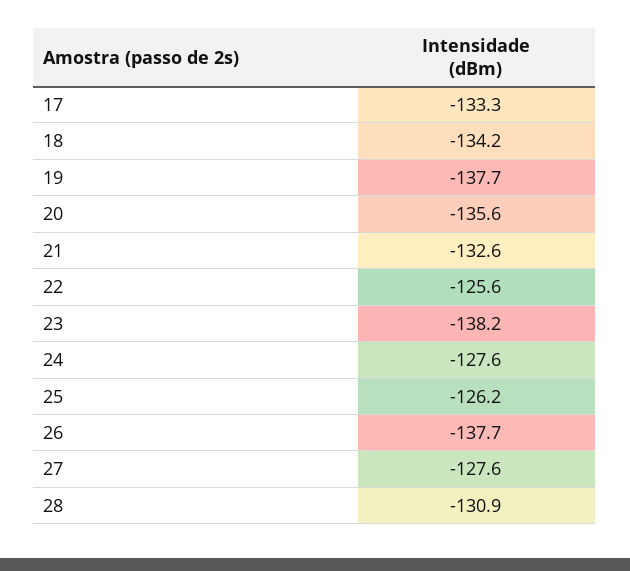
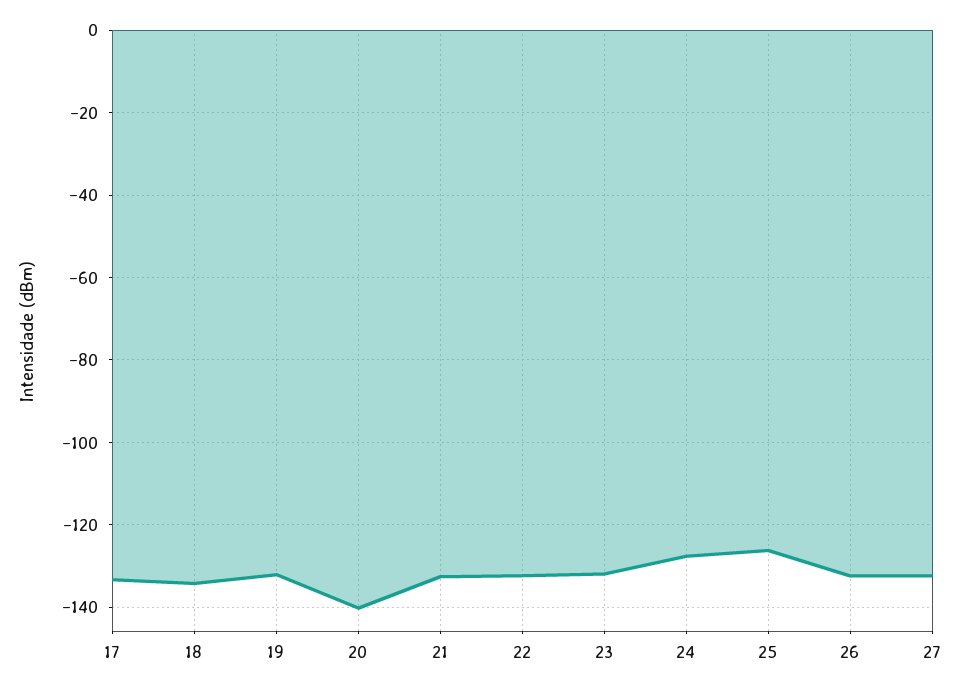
19: -137.7 -> -132
20: -135.6 -> -140
22: -125.6 -> -132
23: -138.2 -> -132
26: -137.7 -> -132
27: -127.6 -> -132
28: -130.9 -> none

